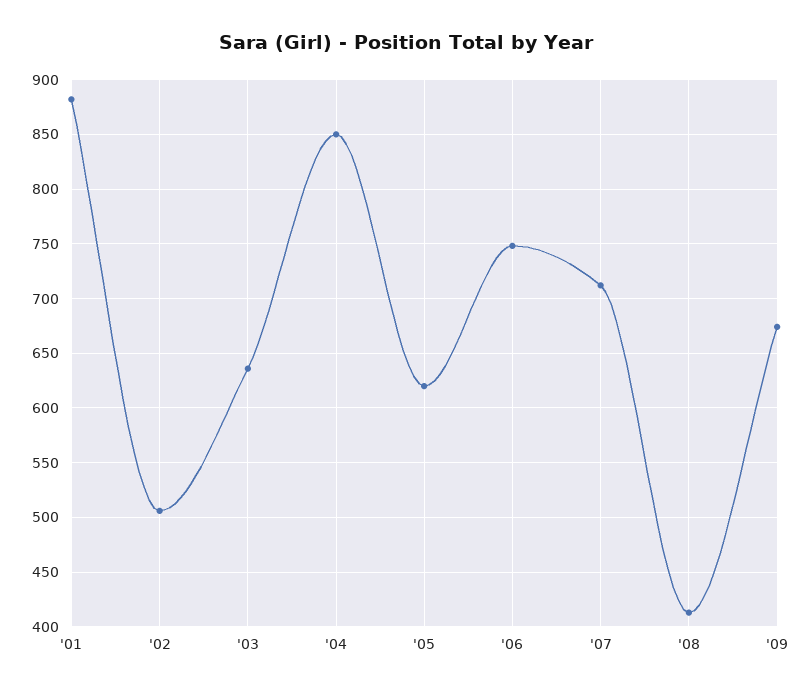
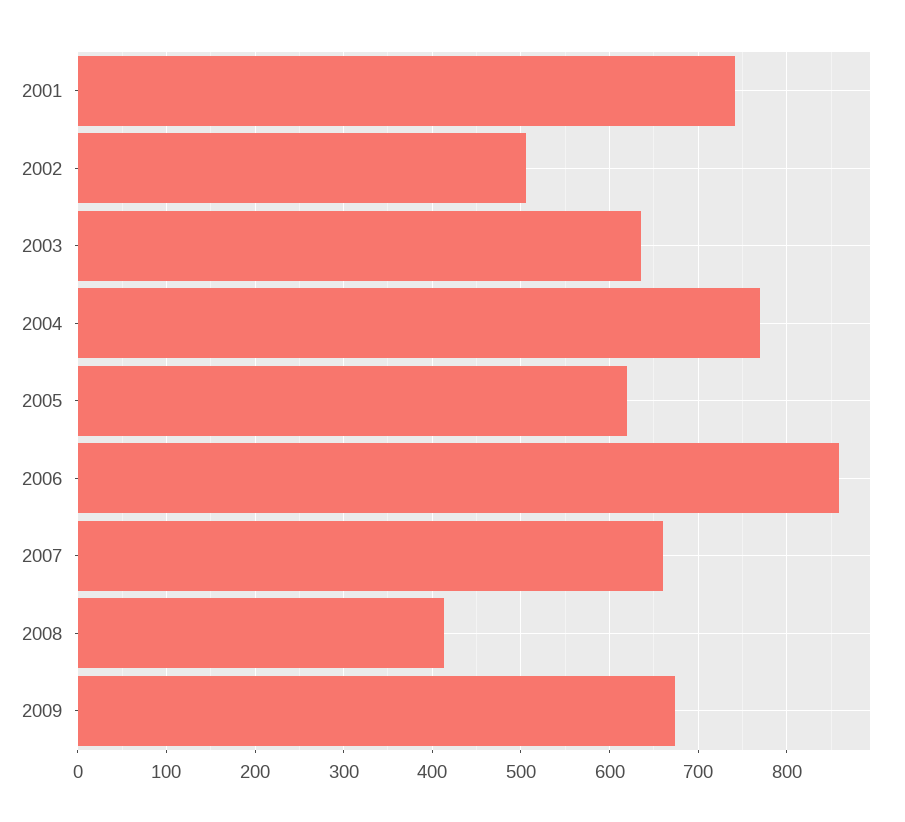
'01: 880 -> 740
'04: 850 -> 770
'06: 750 -> 860
'07: 710 -> 660

